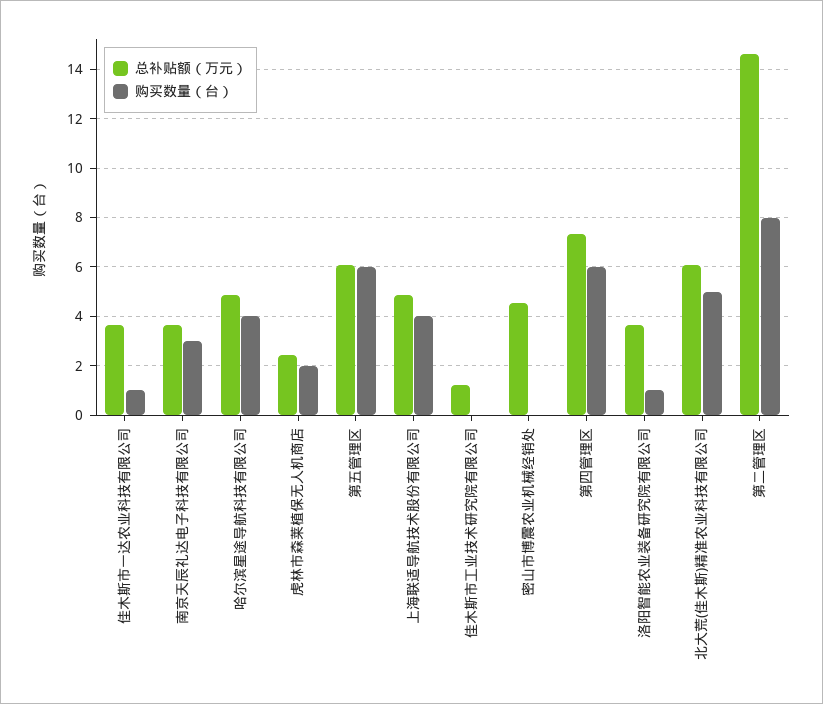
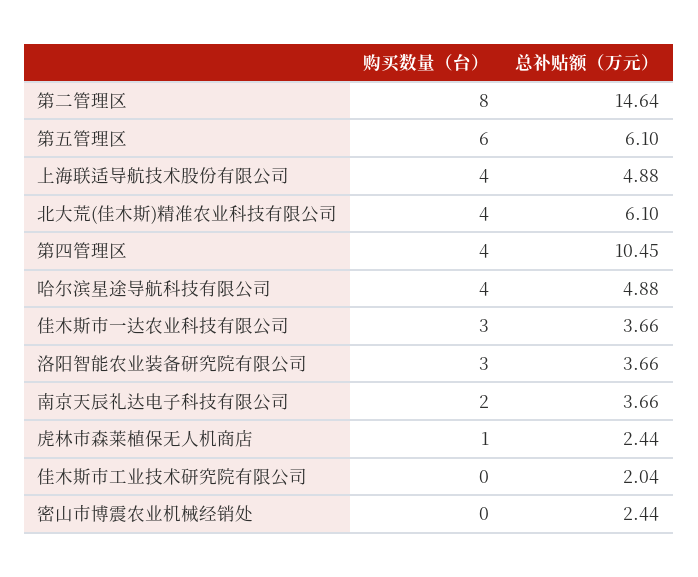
购买数量（台）, 佳木斯市一达农业科技有限公司: 1 -> 3
购买数量（台）, 南京天辰礼达电子科技有限公司: 3 -> 2
购买数量（台）, 虎林市森莱植保无人机商店: 2 -> 1
总补贴额（万元）, 佳木斯市工业技术研究院有限公司: 1.25 -> 2.04
总补贴额（万元）, 密山市博震农业机械经销处: 4.5 -> 2.44
总补贴额（万元）, 第四管理区: 7.25 -> 10.45
购买数量（台）, 第四管理区: 6 -> 4
购买数量（台）, 洛阳智能农业装备研究院有限公司: 1 -> 3
购买数量（台）, 北大荒(佳木斯)精准农业科技有限公司: 5 -> 4

